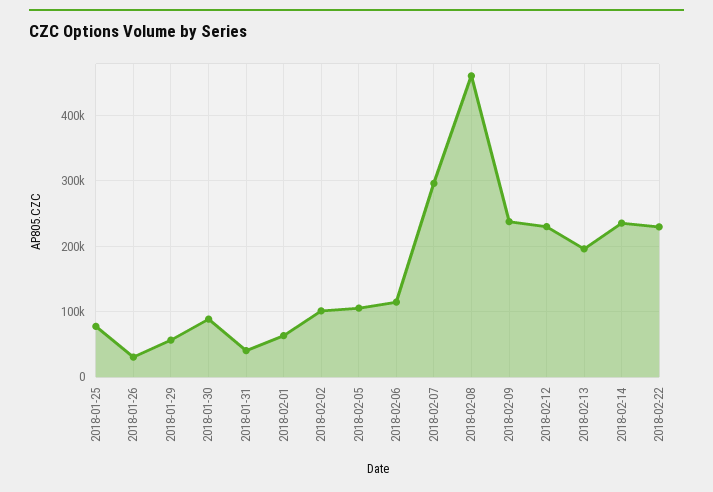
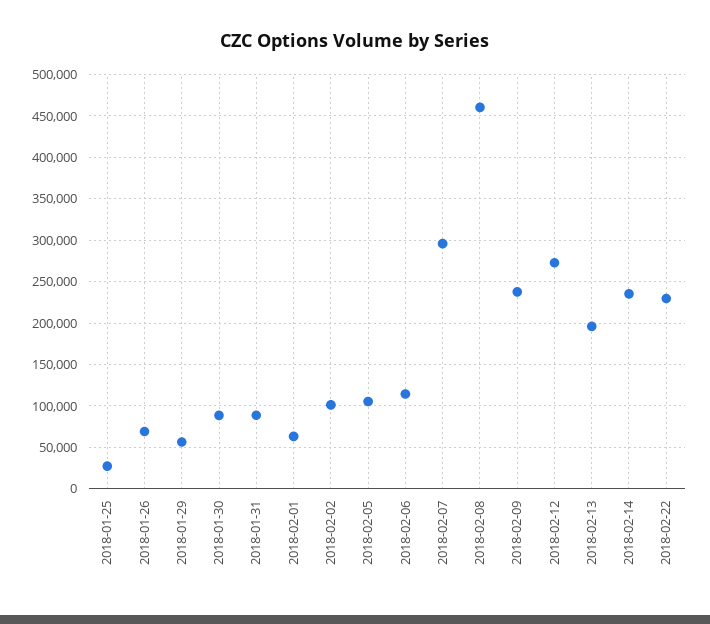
2018-01-25: 80000 -> 30000
2018-01-26: 30000 -> 70000
2018-01-31: 40000 -> 90000
2018-02-12: 230000 -> 270000

